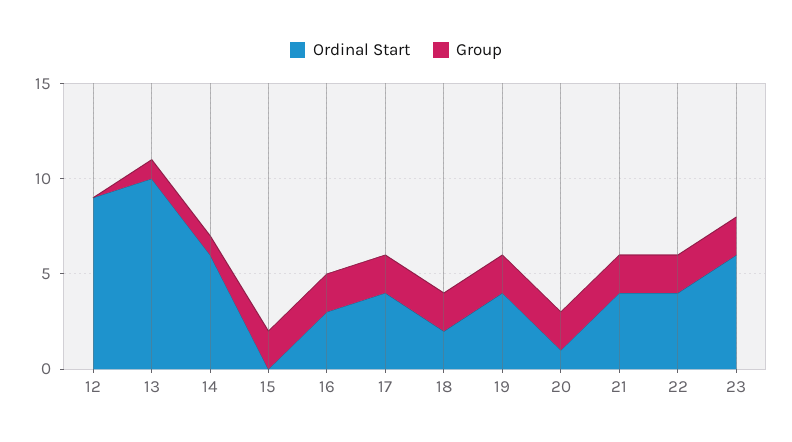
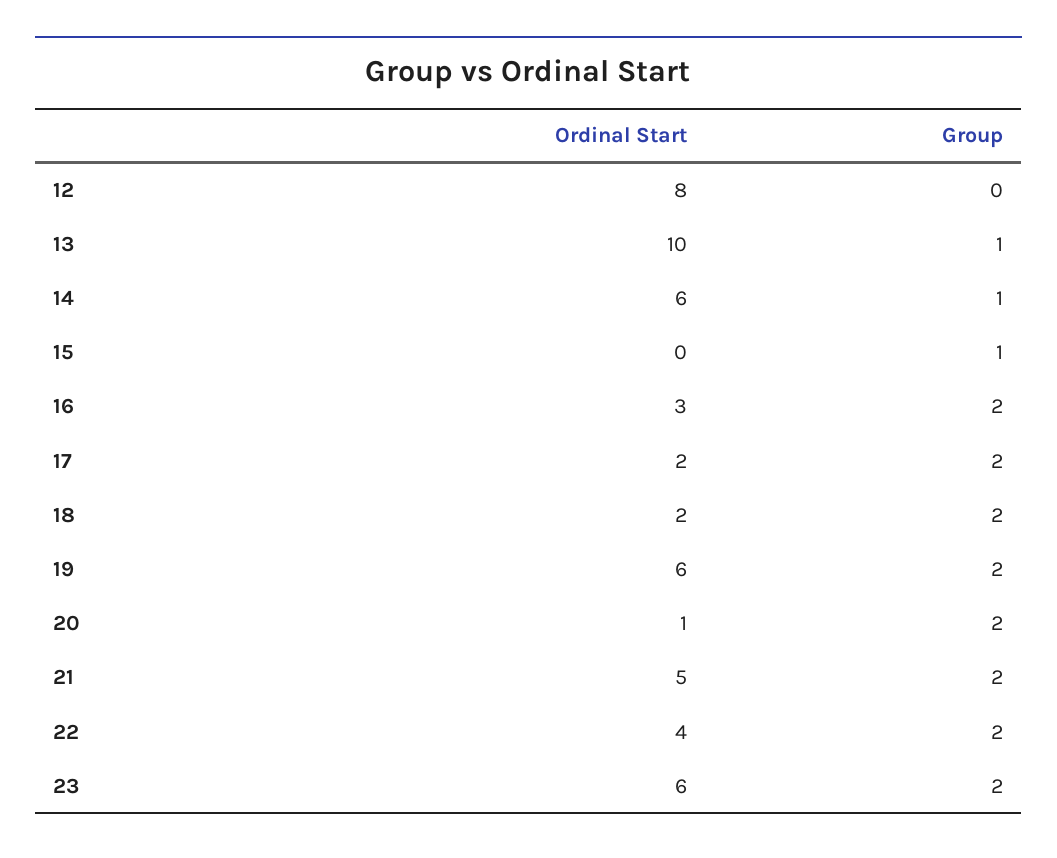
Ordinal Start, 12: 9 -> 8
Group, 15: 2 -> 1
Ordinal Start, 17: 4 -> 2
Ordinal Start, 19: 4 -> 6
Ordinal Start, 21: 4 -> 5

